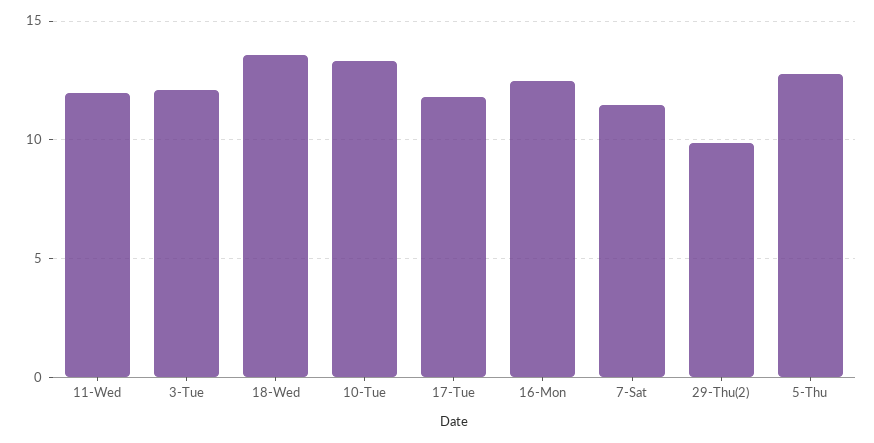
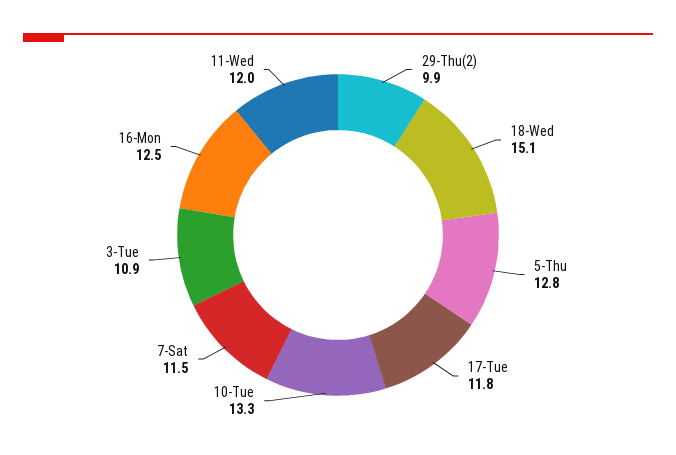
3-Tue: 12 -> 10.9
18-Wed: 13.5 -> 15.1

